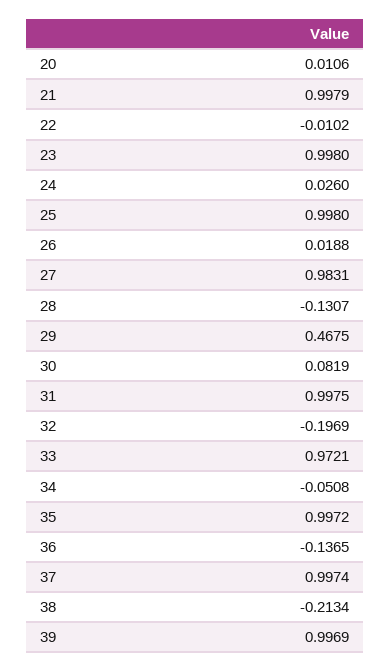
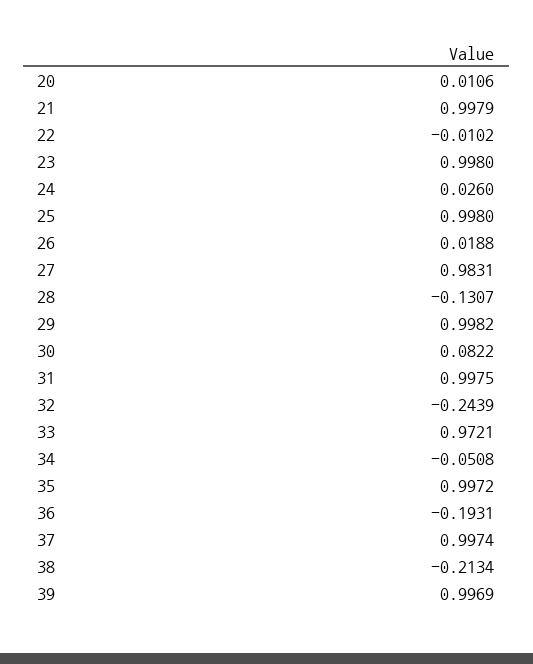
29: 0.4675 -> 0.9982
30: 0.0819 -> 0.0822
32: -0.1969 -> -0.2439
36: -0.1365 -> -0.1931

